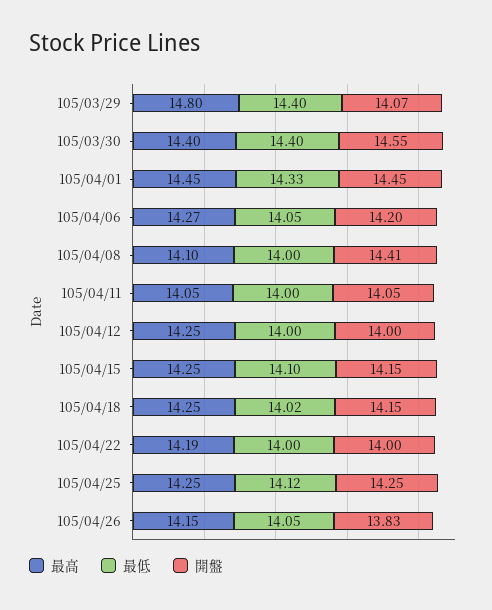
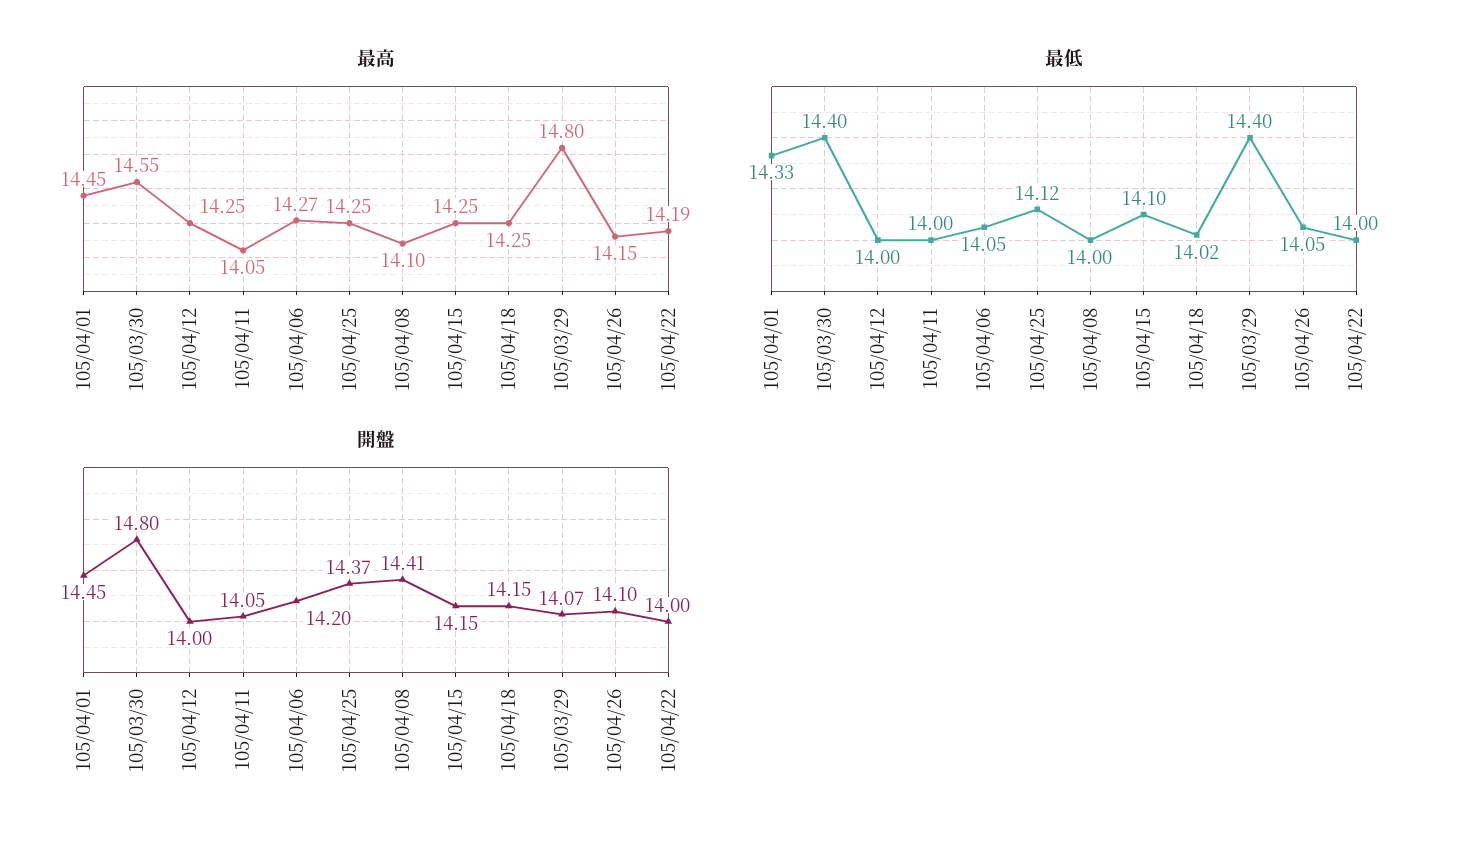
最高, 105/03/30: 14.4 -> 14.55
開盤, 105/03/30: 14.55 -> 14.8
開盤, 105/04/25: 14.25 -> 14.37
開盤, 105/04/26: 13.83 -> 14.1

